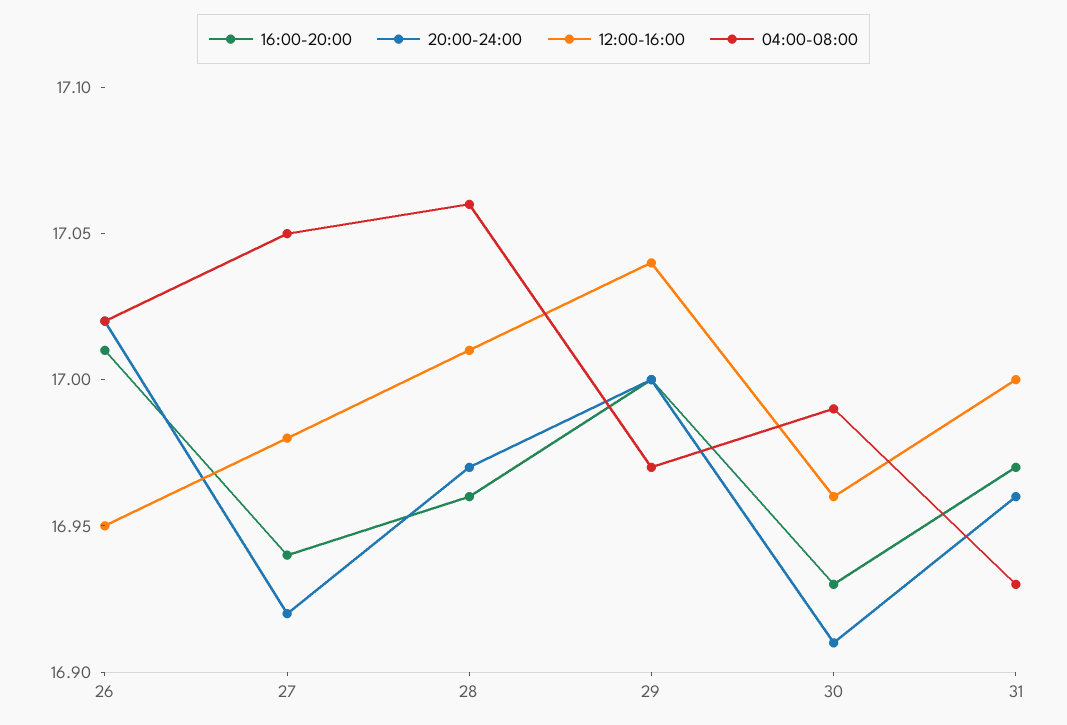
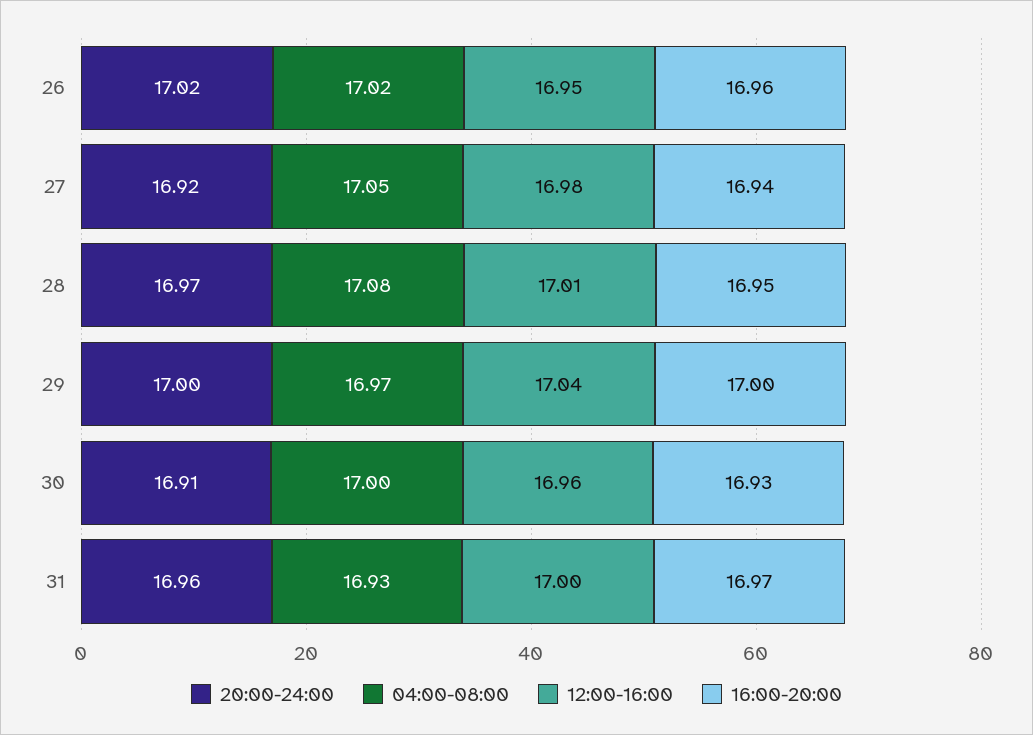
16:00-20:00, 26: 17.01 -> 16.96
16:00-20:00, 28: 16.96 -> 16.95
04:00-08:00, 28: 17.06 -> 17.08
04:00-08:00, 30: 16.99 -> 17

